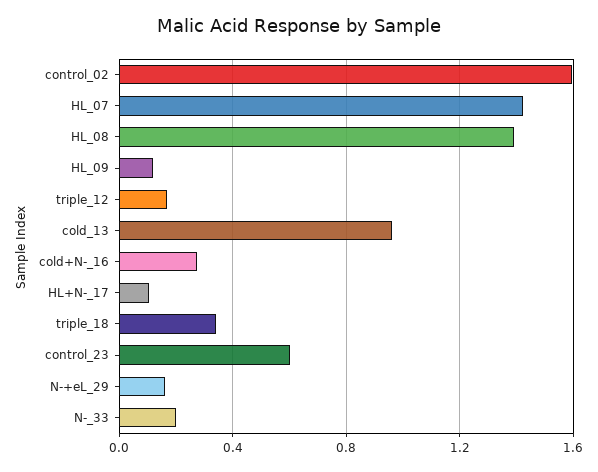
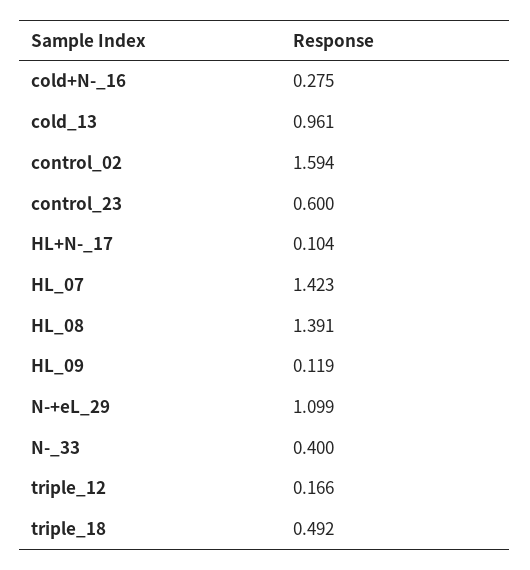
triple_18: 0.35 -> 0.492
N-+eL_29: 0.15 -> 1.099
N-_33: 0.2 -> 0.4

